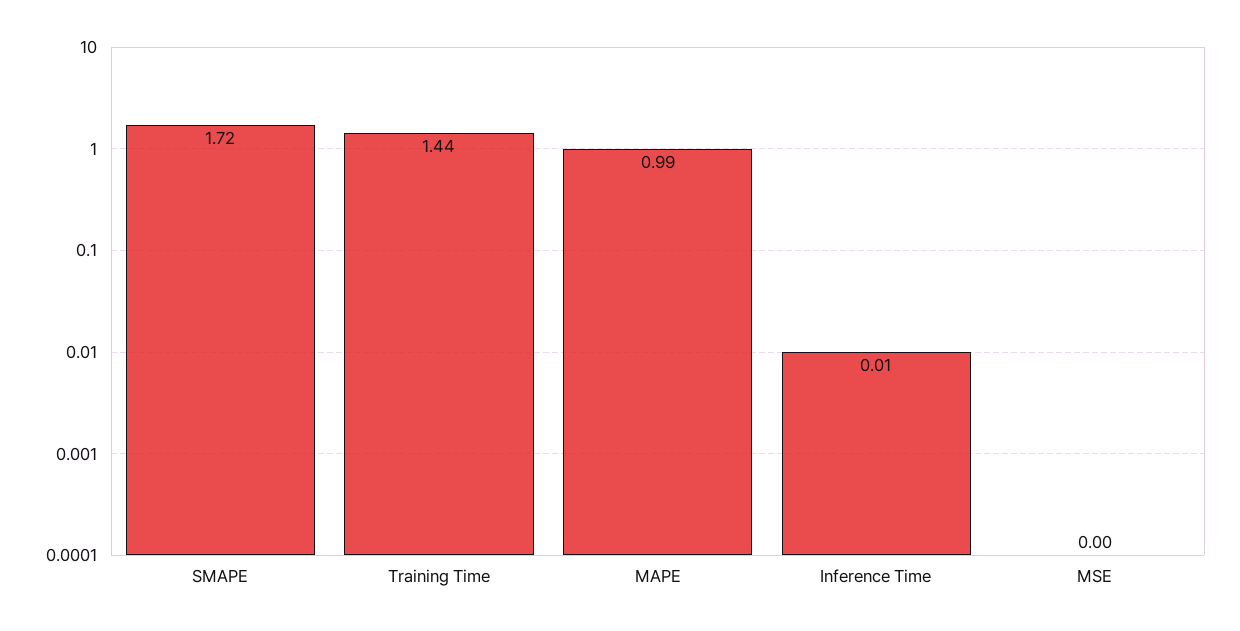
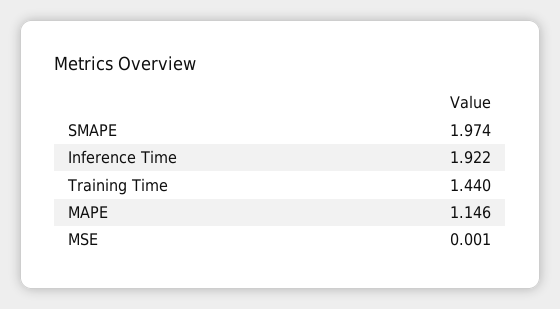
SMAPE: 1.72 -> 1.974
MAPE: 0.99 -> 1.146
Inference Time: 0.01 -> 1.922

